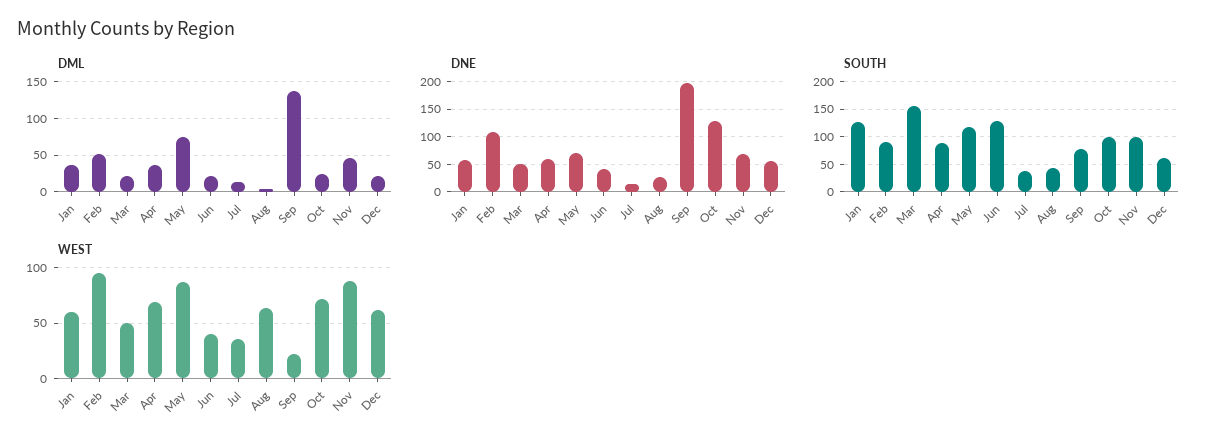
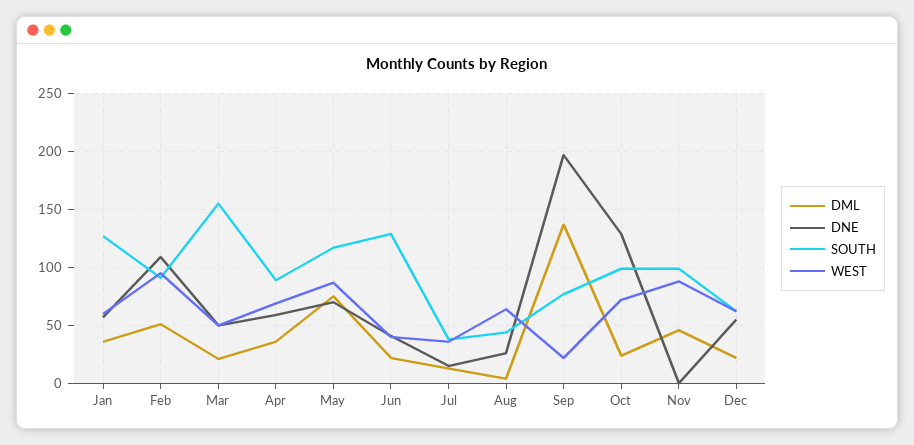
DNE, Nov: 75 -> 0

